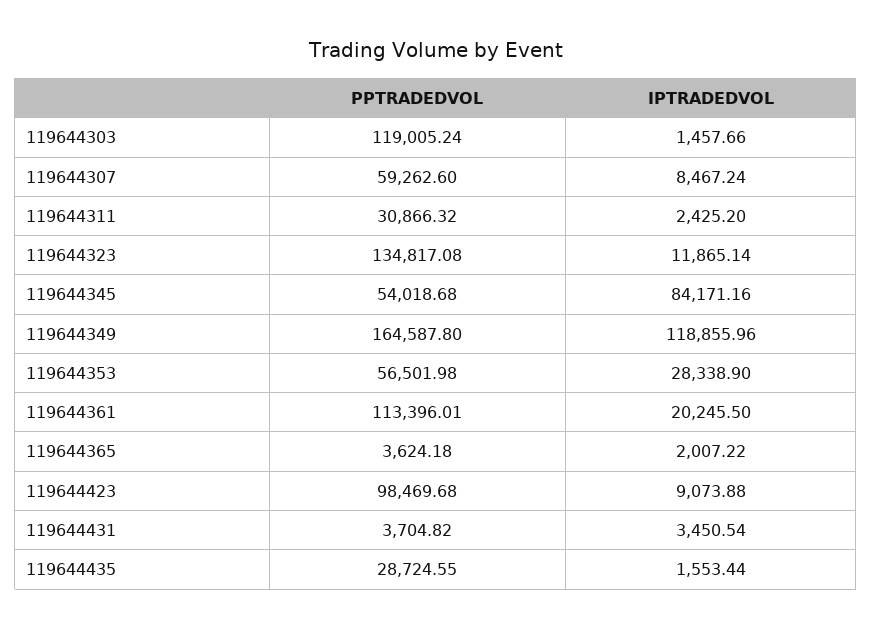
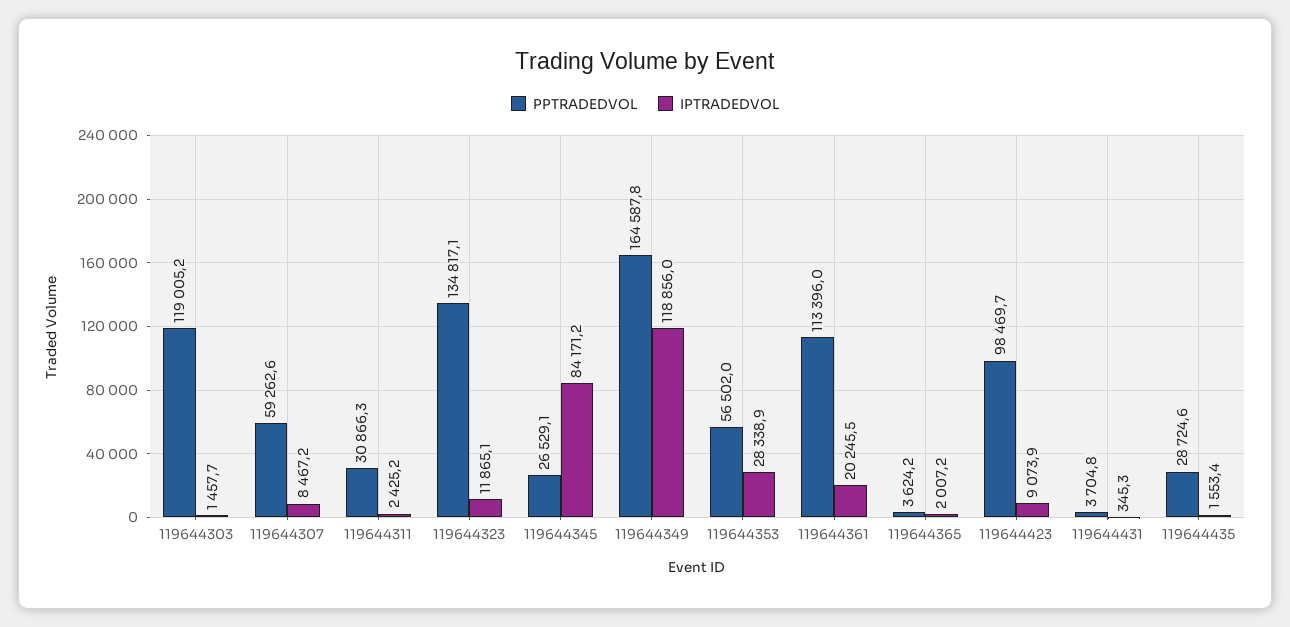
PPTRADEDVOL, 119644345: 54018.68 -> 26529.1
IPTRADEDVOL, 119644431: 3450.54 -> 345.3

